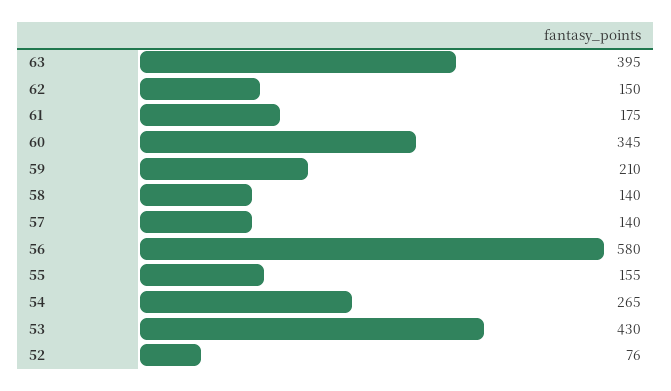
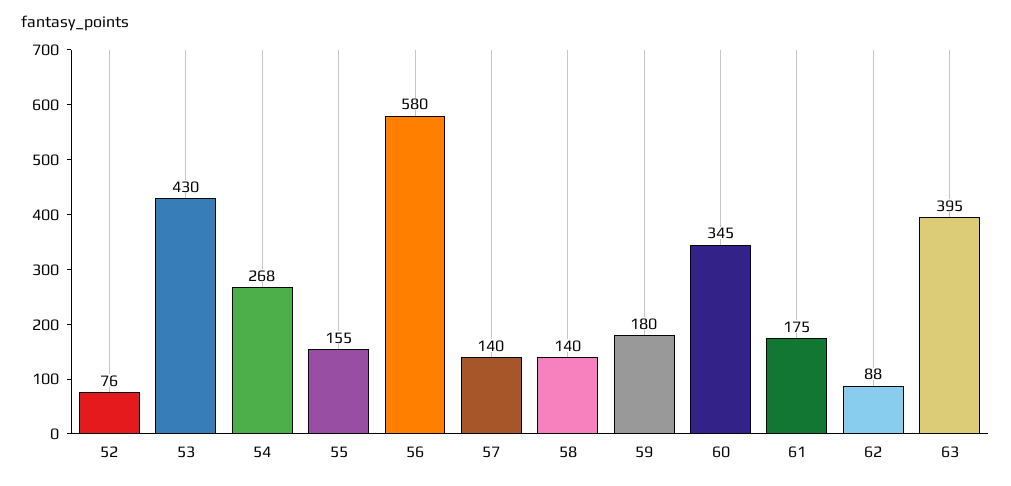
62: 150 -> 88
59: 210 -> 180
54: 265 -> 268

